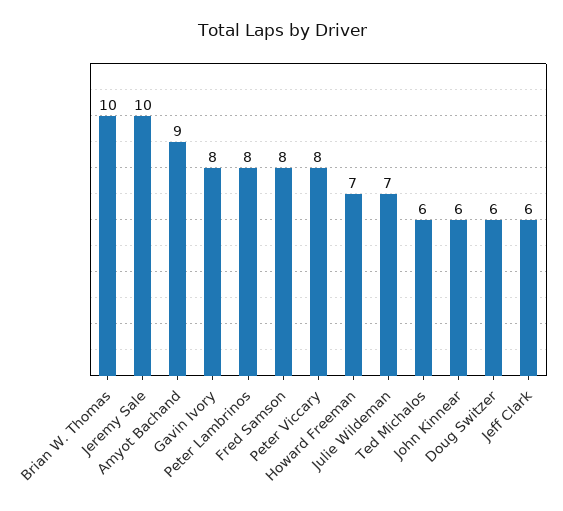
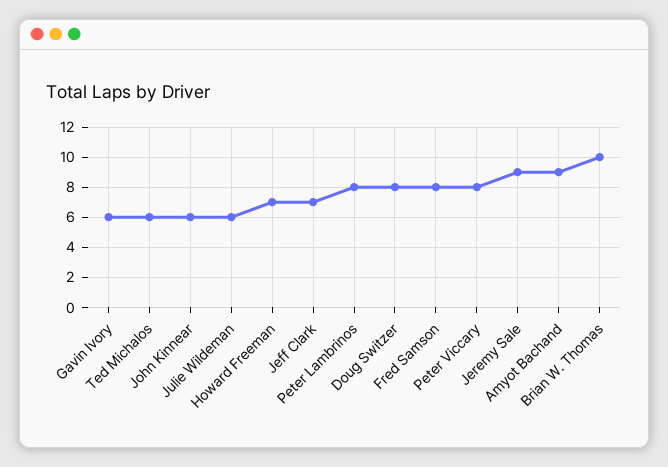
Jeremy Sale: 10 -> 9
Gavin Ivory: 8 -> 6
Julie Wildeman: 7 -> 6
Doug Switzer: 6 -> 8
Jeff Clark: 6 -> 7

